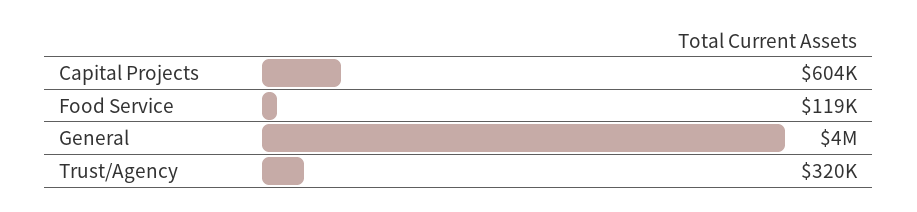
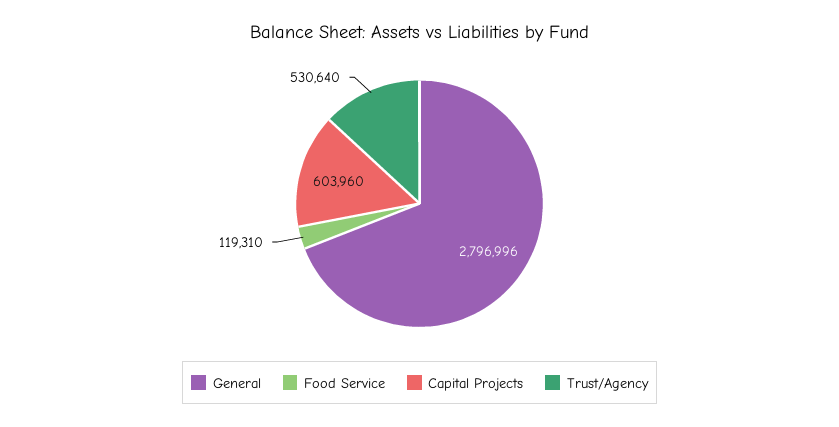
General: 4000000 -> 2796996
Trust/Agency: 320000 -> 530640

